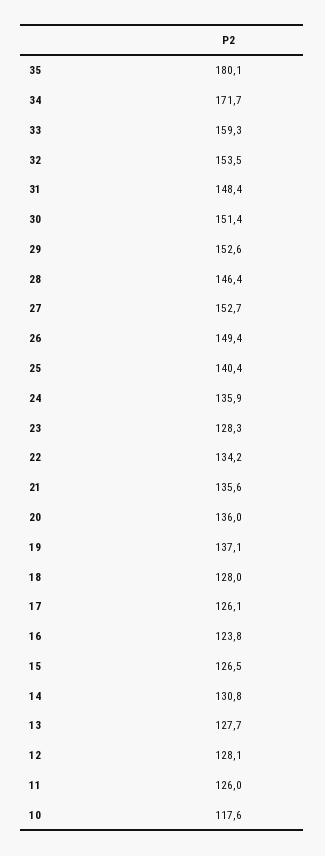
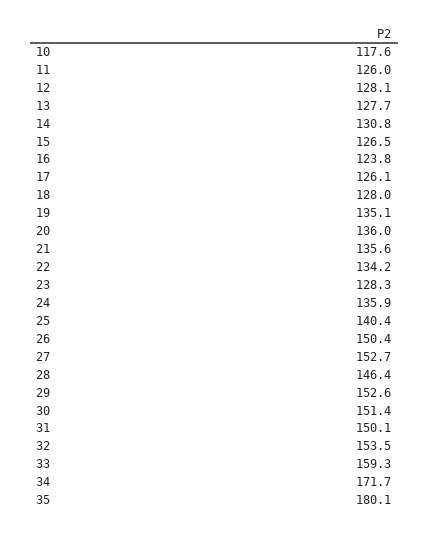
31: 148.4 -> 150.1
26: 149.4 -> 150.4
19: 137.1 -> 135.1

